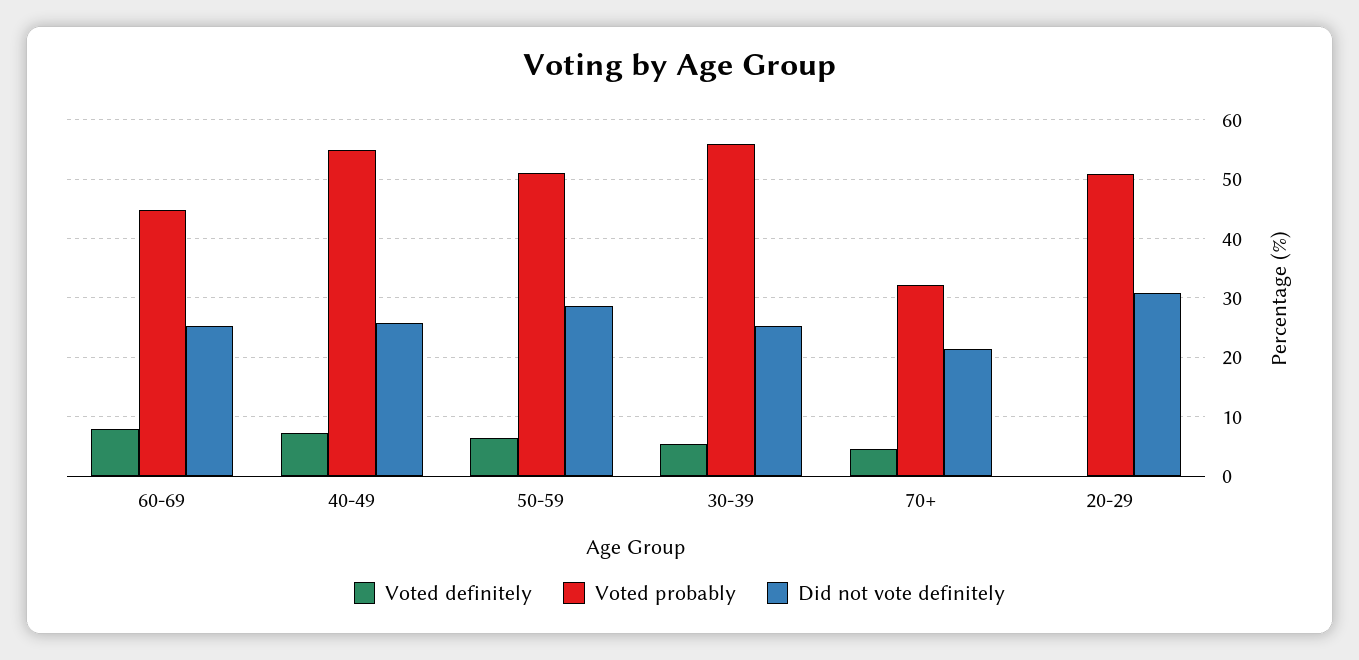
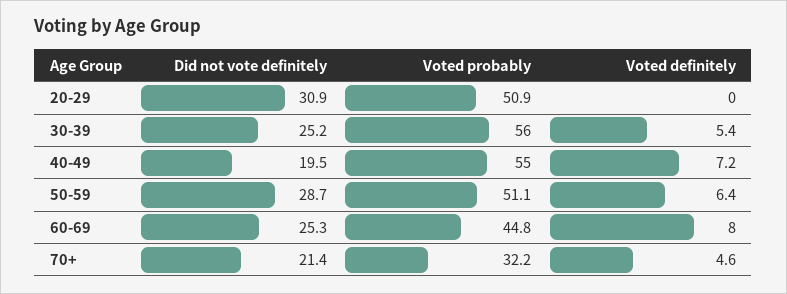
Did not vote definitely, 40-49: 26 -> 19.5

